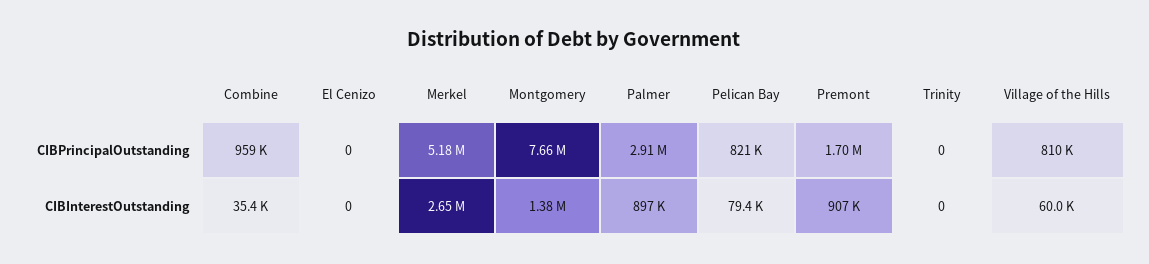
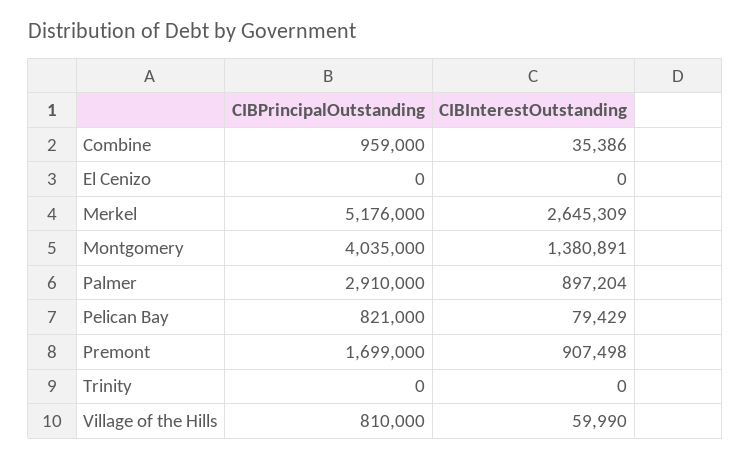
Montgomery, CIBPrincipalOutstanding: 7660000 -> 4035000

